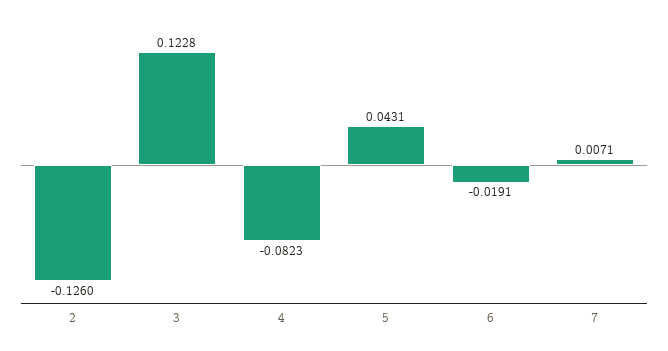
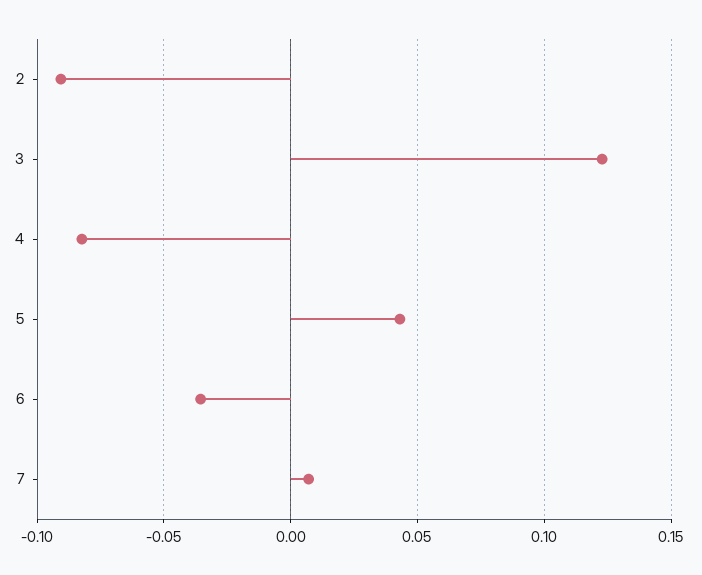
2: -0.126 -> -0.09
6: -0.0191 -> -0.035

